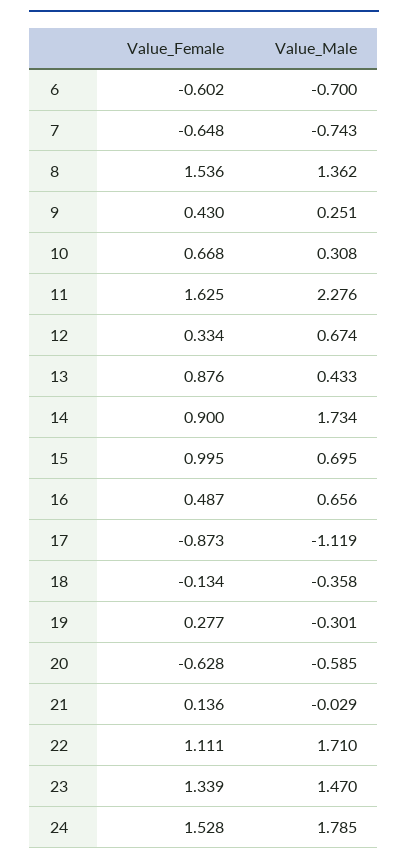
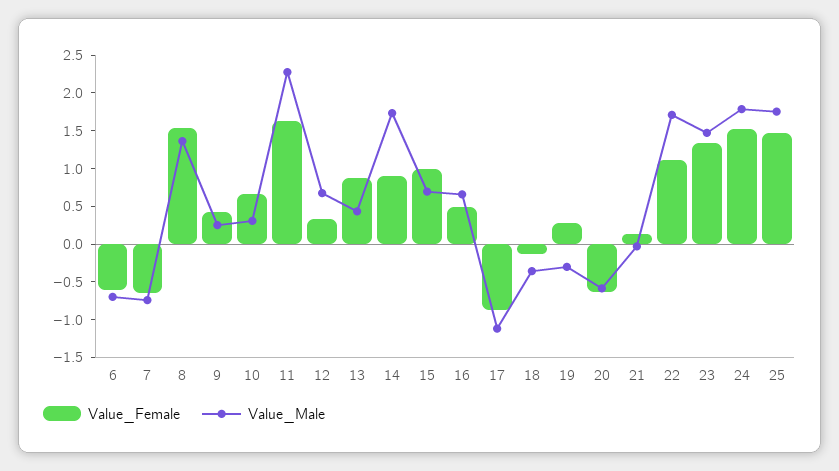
Value_Female, 25: none -> 1.5
Value_Male, 25: none -> 1.75

